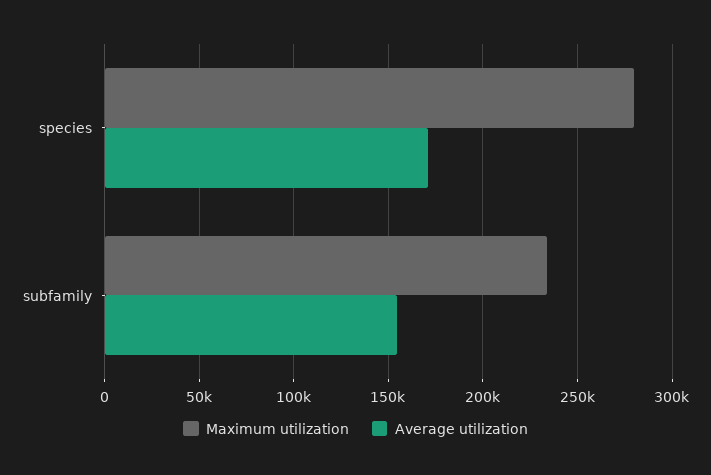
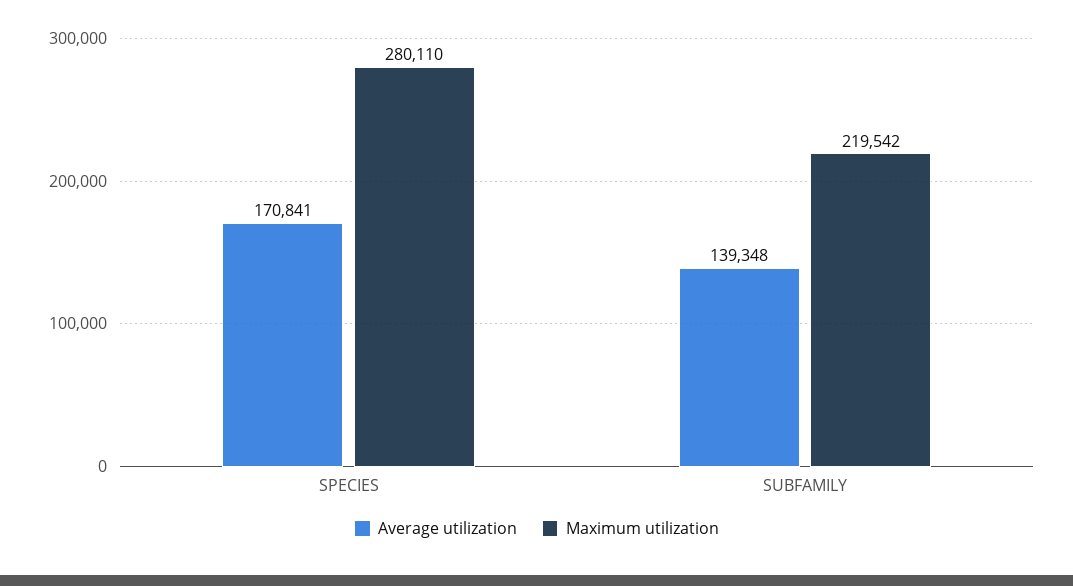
Maximum utilization, subfamily: 235000 -> 219542
Average utilization, subfamily: 155000 -> 139348

